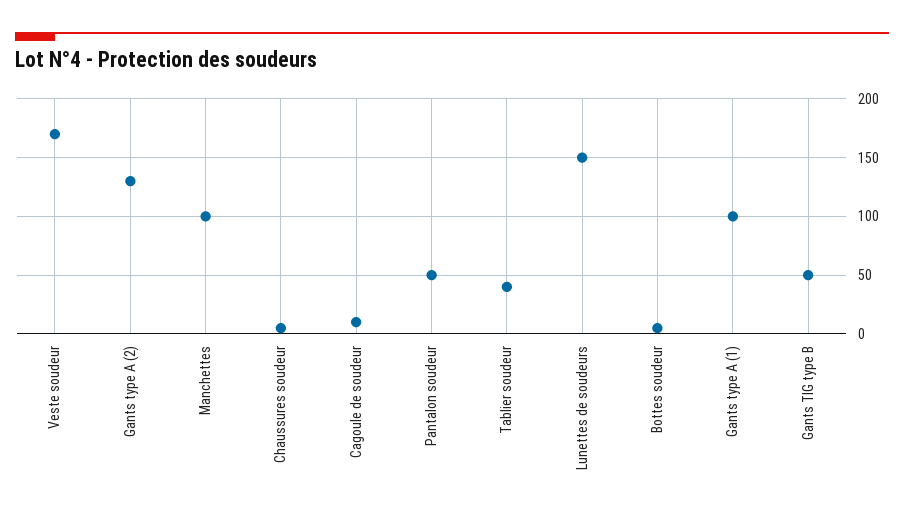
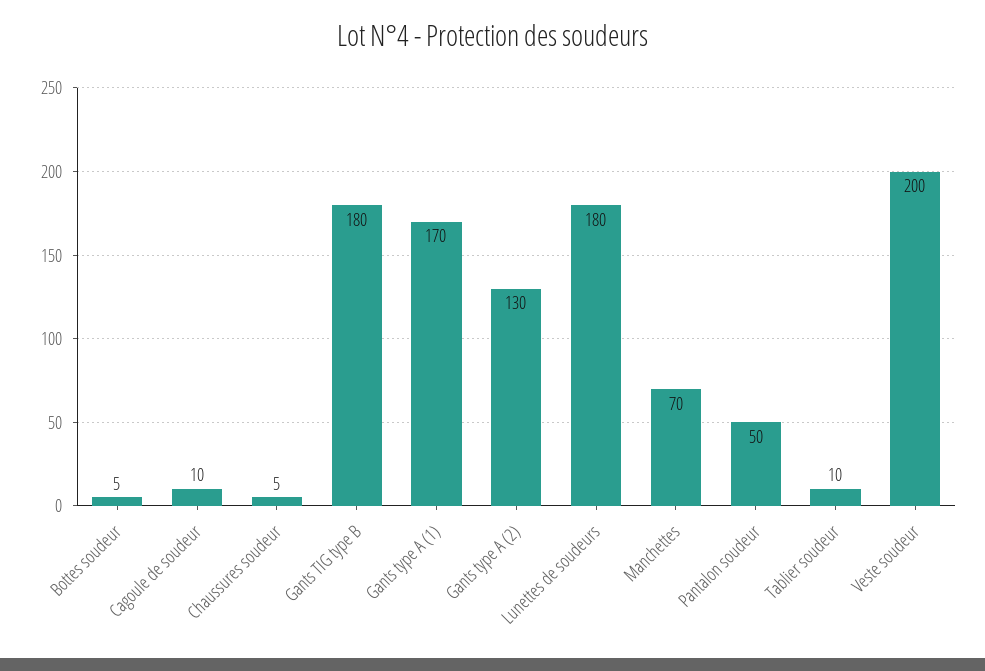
Veste soudeur: 170 -> 200
Manchettes: 100 -> 70
Tablier soudeur: 40 -> 10
Lunettes de soudeurs: 150 -> 180
Gants type A (1): 100 -> 170
Gants TIG type B: 50 -> 180

